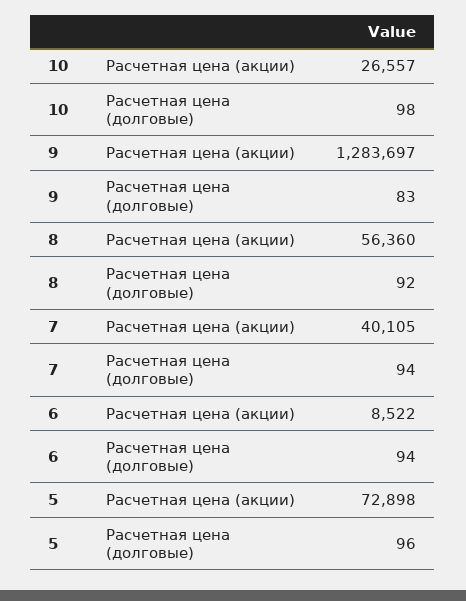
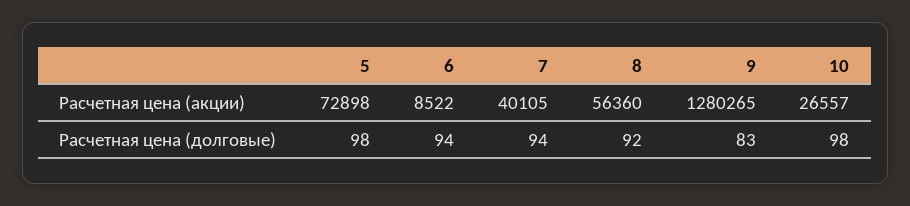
9, Расчетная цена (акции): 1283697 -> 1280265
5, Расчетная цена (долговые): 96 -> 98

